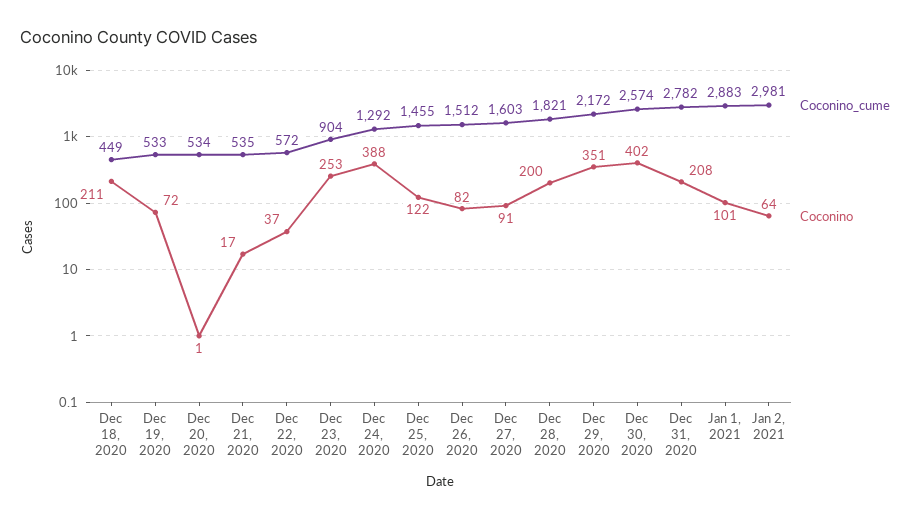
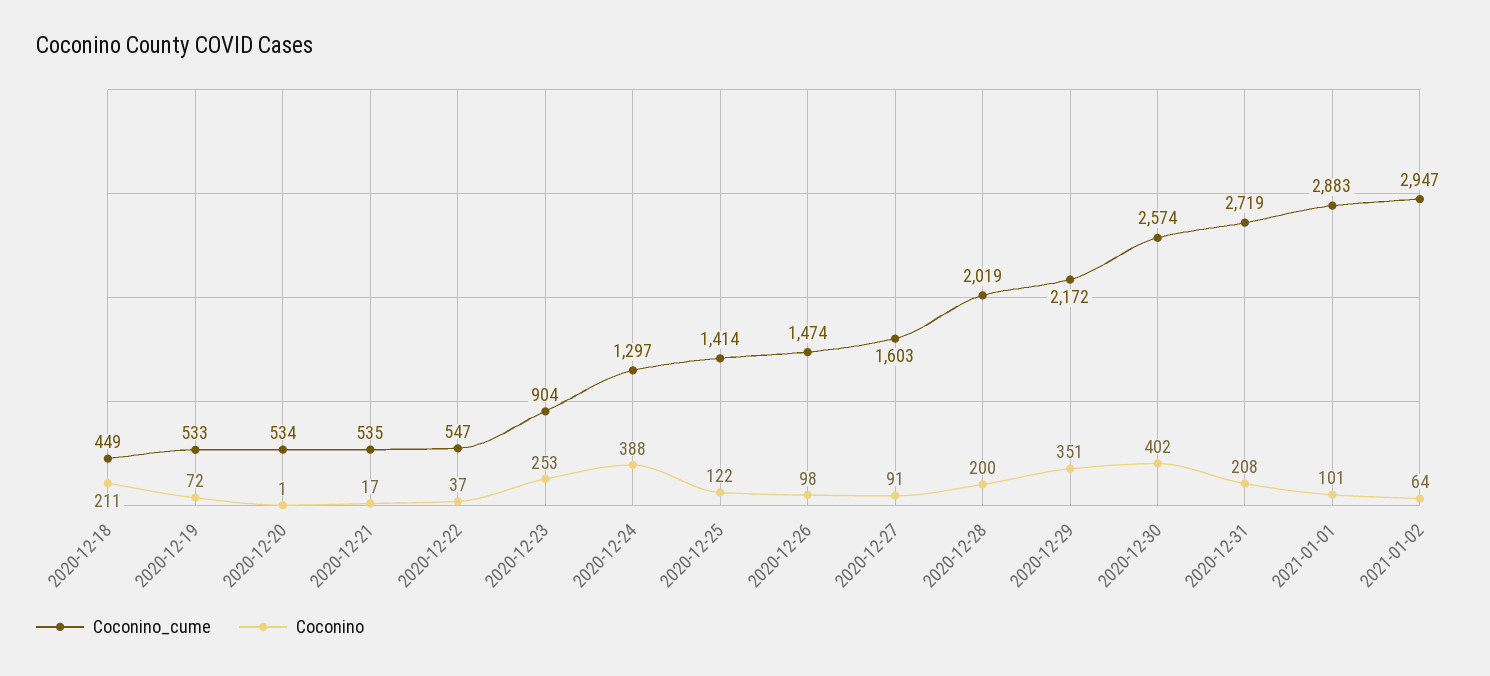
Coconino_cume, Dec 22, 2020: 572 -> 547
Coconino_cume, Dec 24, 2020: 1292 -> 1297
Coconino_cume, Dec 25, 2020: 1455 -> 1414
Coconino_cume, Dec 26, 2020: 1512 -> 1474
Coconino, Dec 26, 2020: 82 -> 98
Coconino_cume, Dec 28, 2020: 1821 -> 2019
Coconino_cume, Dec 31, 2020: 2782 -> 2719
Coconino_cume, Jan 2, 2021: 2981 -> 2947

